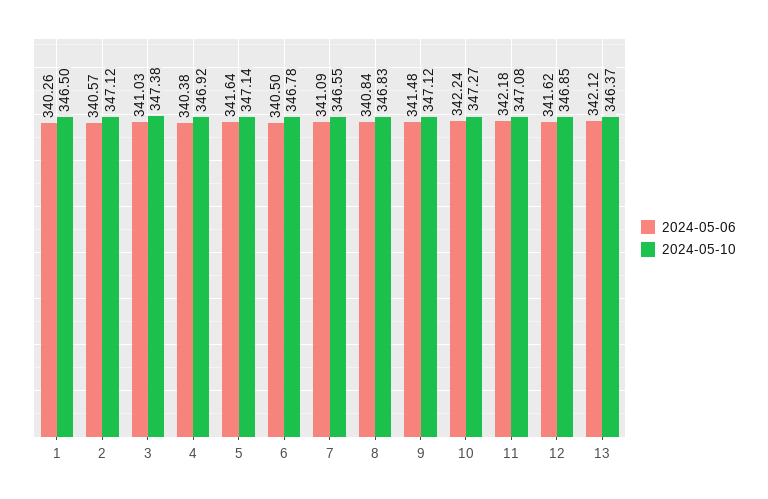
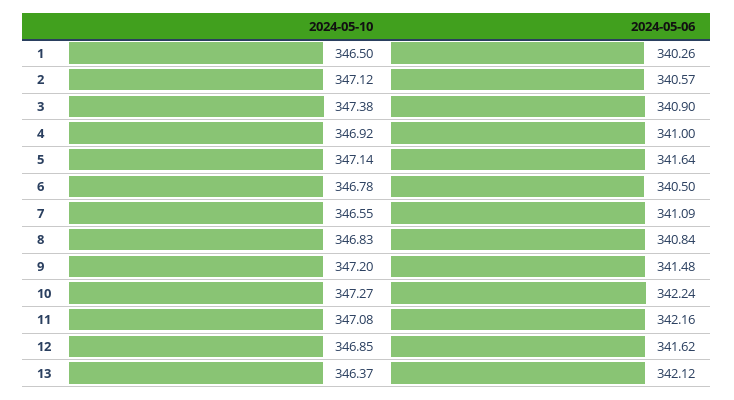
2024-05-06, 3: 341.03 -> 340.9
2024-05-06, 4: 340.38 -> 341
2024-05-10, 9: 347.12 -> 347.2
2024-05-06, 11: 342.18 -> 342.16

